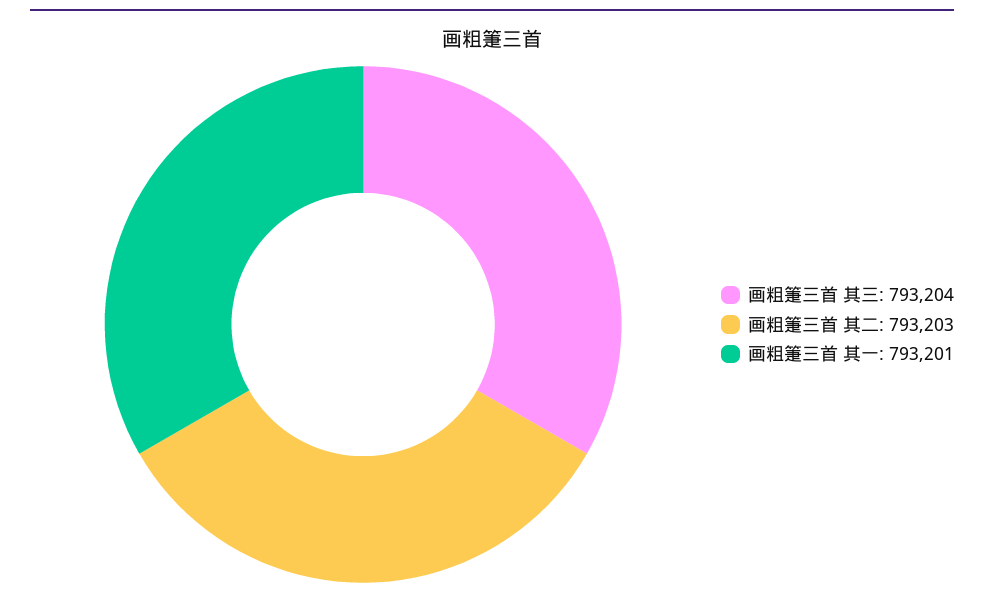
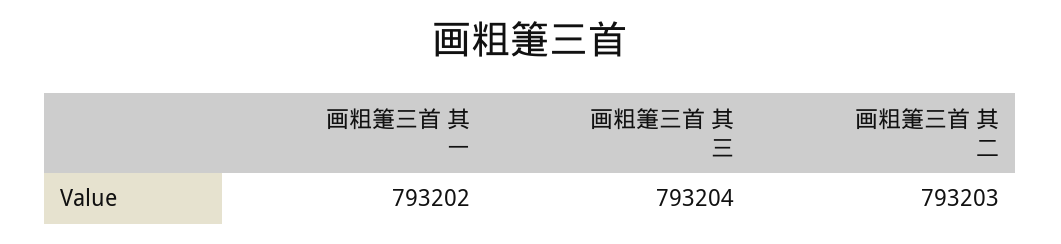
画粗箑三首 其一: 793201 -> 793202

